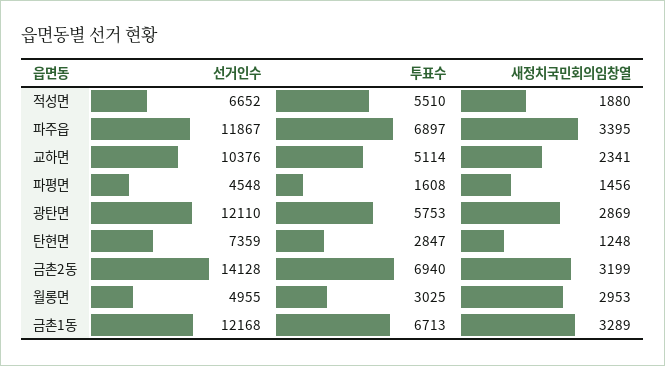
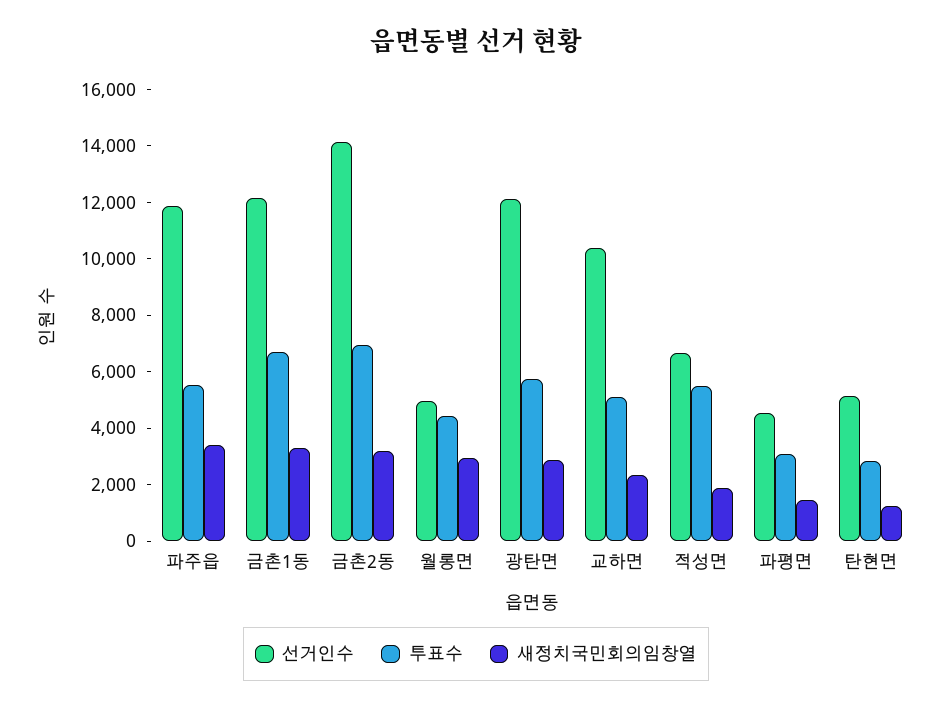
투표수, 파주읍: 6897 -> 5500
투표수, 파평면: 1608 -> 3000
선거인수, 탄현면: 7359 -> 5000
투표수, 월롱면: 3025 -> 4500

